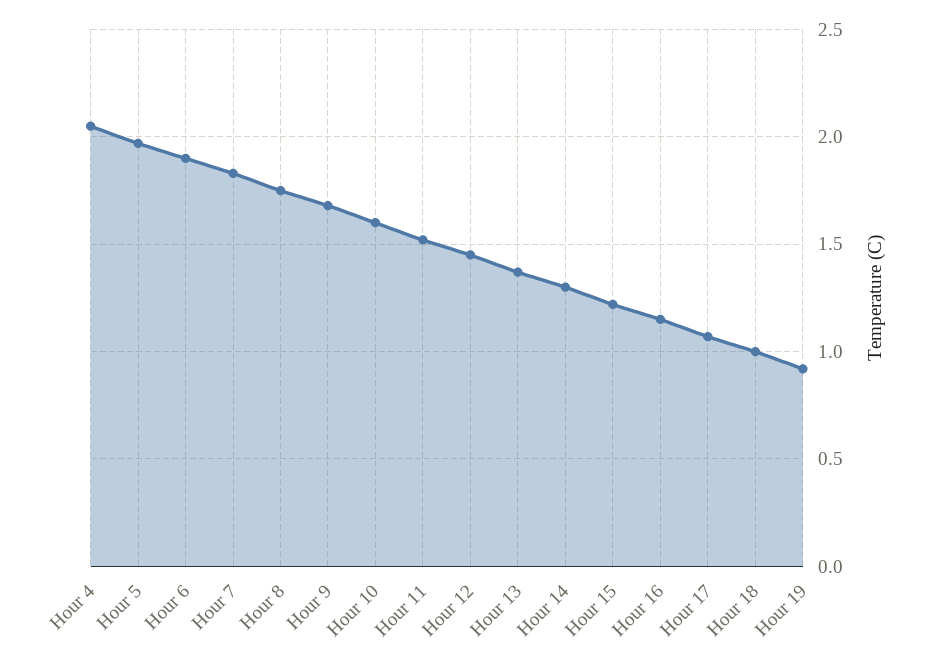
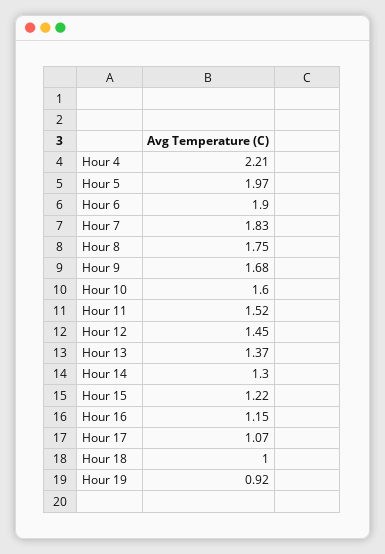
Hour 4: 2.05 -> 2.21

